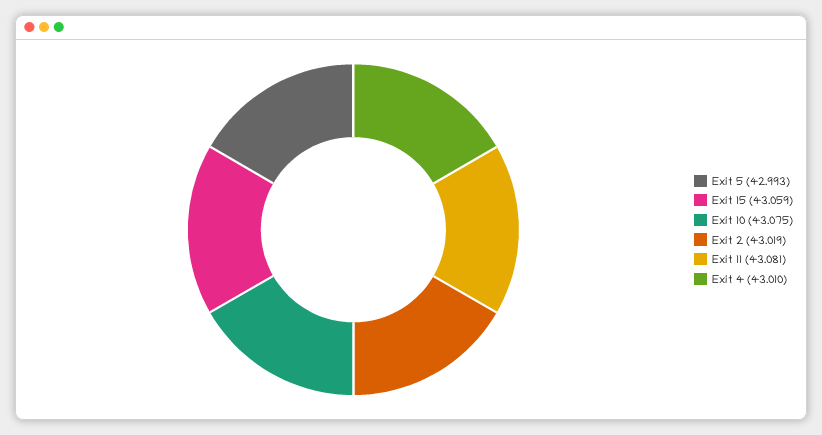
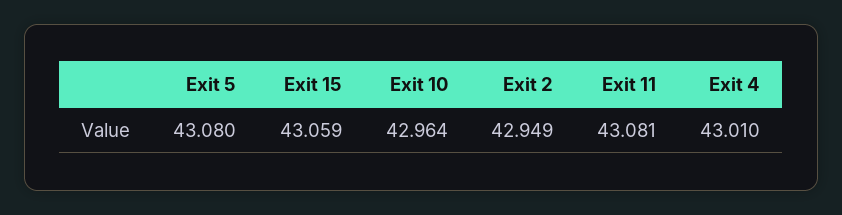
Exit 5: 42.993 -> 43.08
Exit 10: 43.075 -> 42.964
Exit 2: 43.019 -> 42.949

